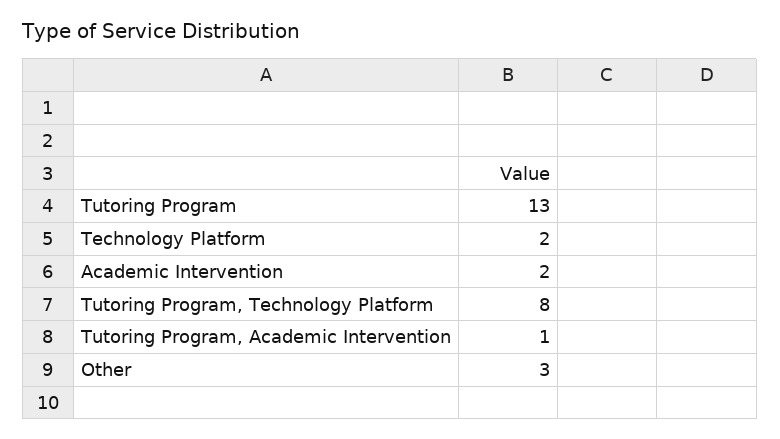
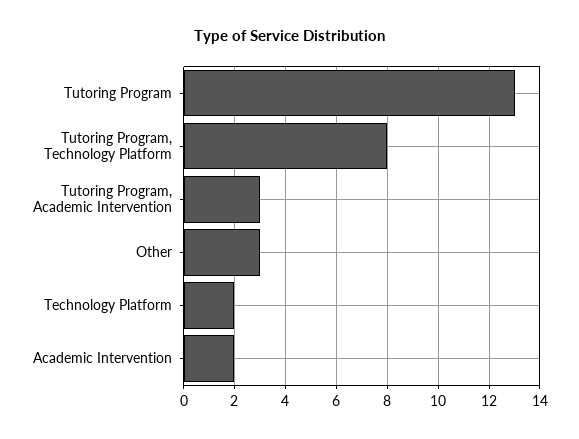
Tutoring Program, Academic Intervention: 1 -> 3

